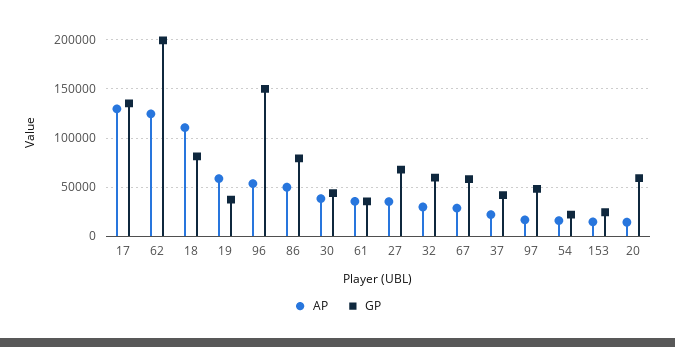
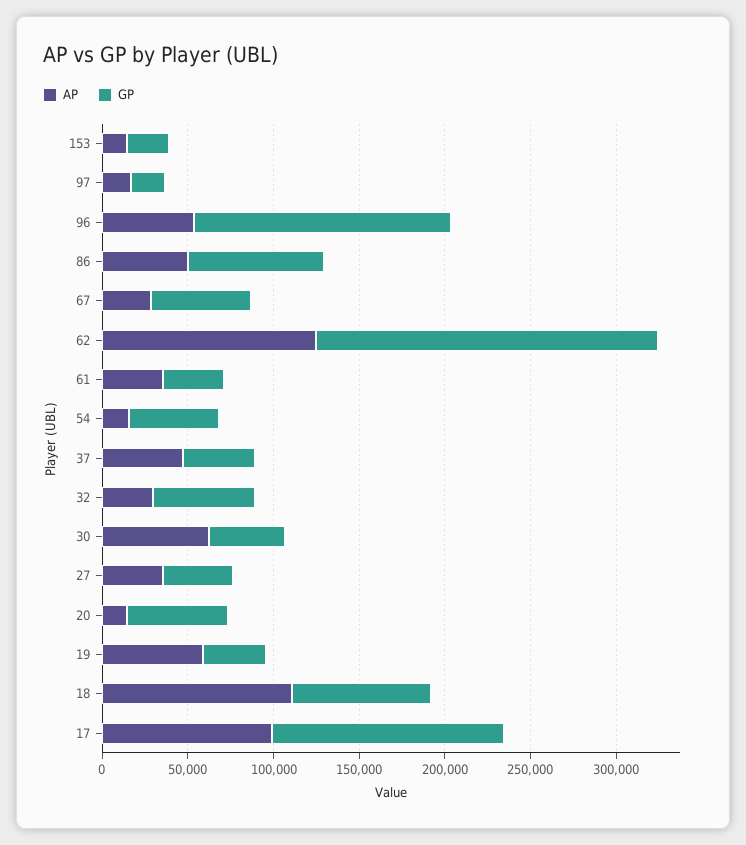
AP, 17: 130000 -> 100000
AP, 30: 40000 -> 60000
GP, 27: 70000 -> 40000
AP, 37: 20000 -> 50000
GP, 97: 50000 -> 20000
GP, 54: 20000 -> 50000

